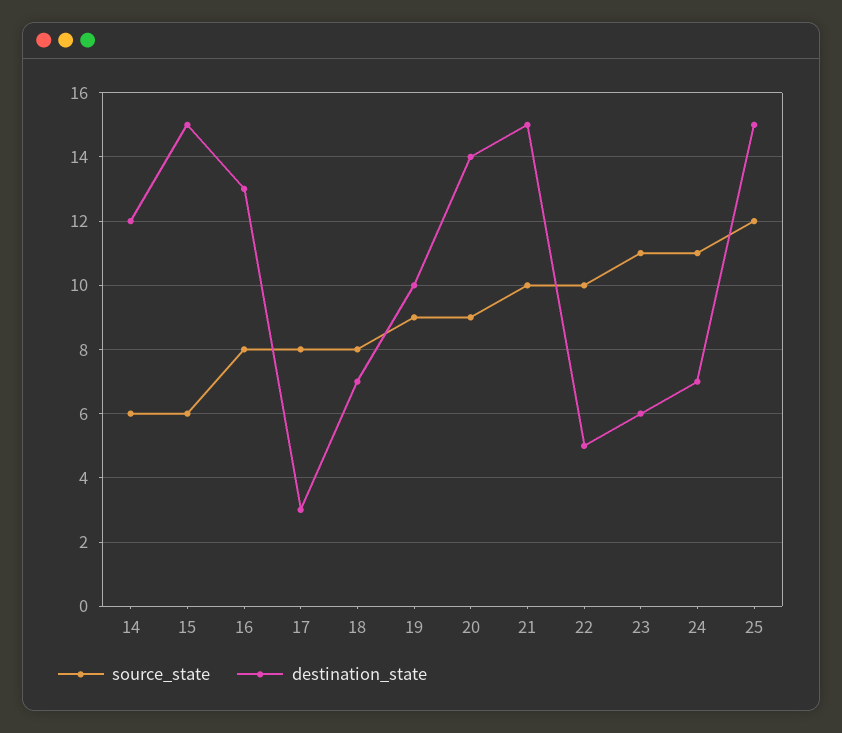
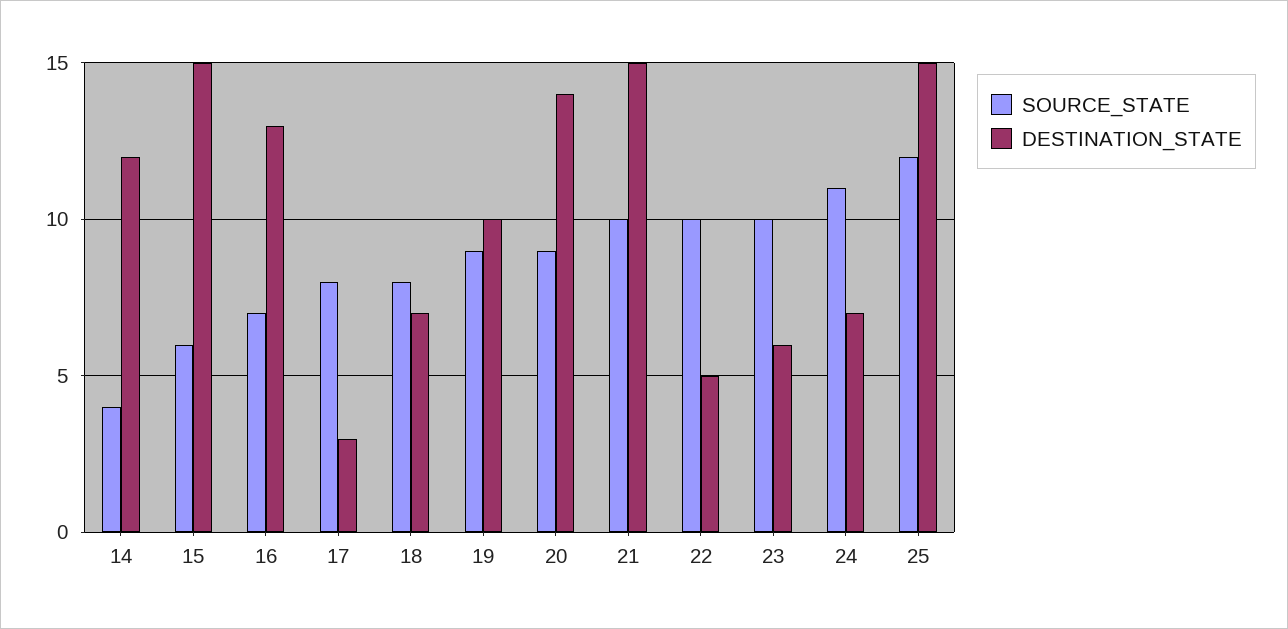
source_state, 14: 6 -> 4
source_state, 16: 8 -> 7
source_state, 23: 11 -> 10

